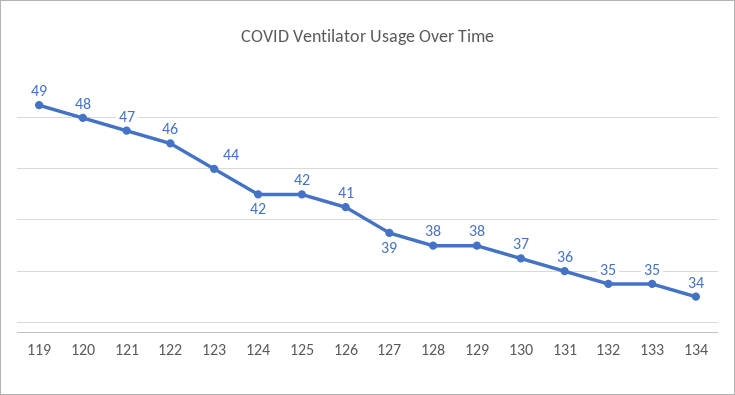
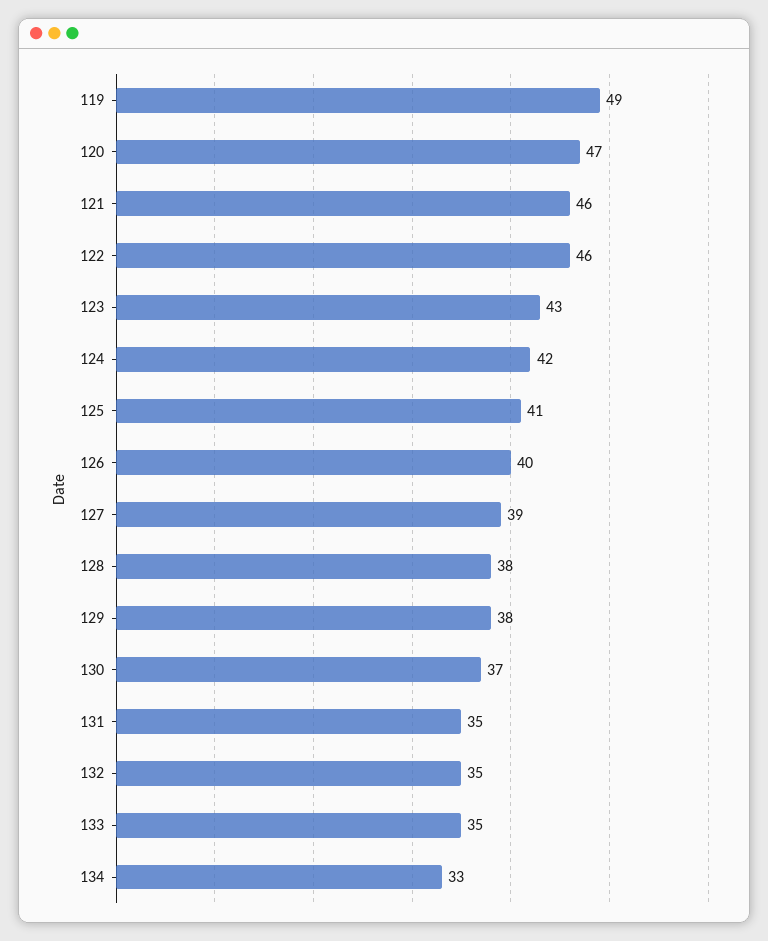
120: 48 -> 47
121: 47 -> 46
123: 44 -> 43
125: 42 -> 41
126: 41 -> 40
131: 36 -> 35
134: 34 -> 33

